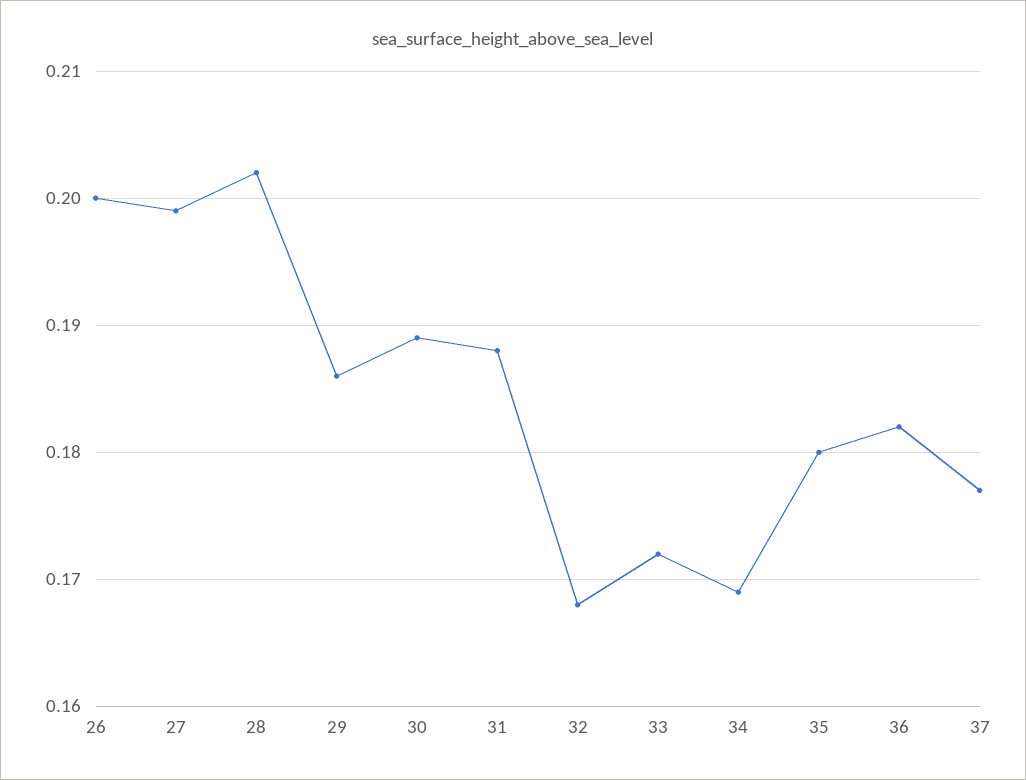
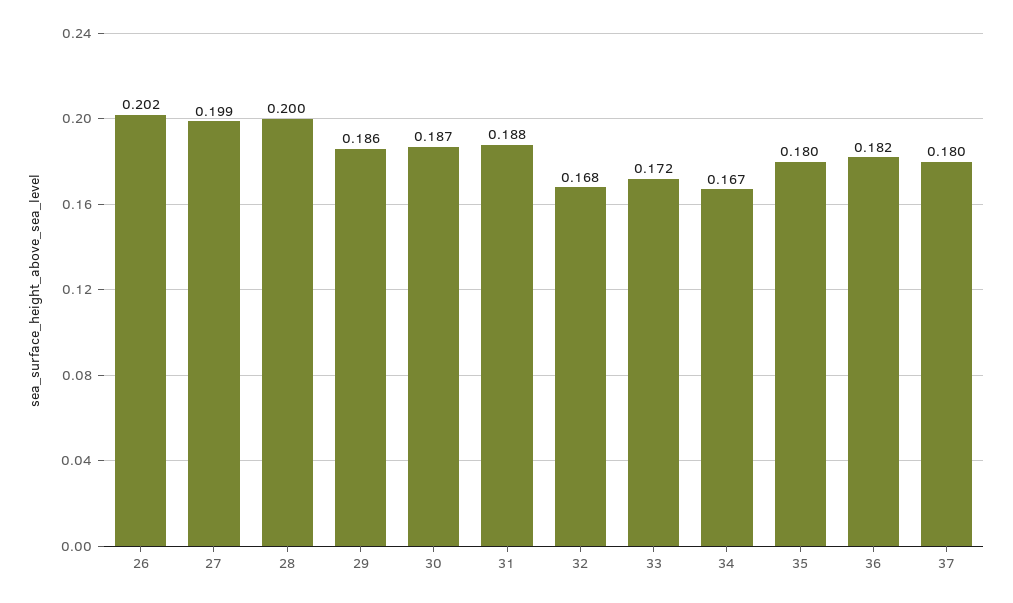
26: 0.2 -> 0.202
28: 0.202 -> 0.2
30: 0.189 -> 0.187
34: 0.169 -> 0.167
37: 0.177 -> 0.18

